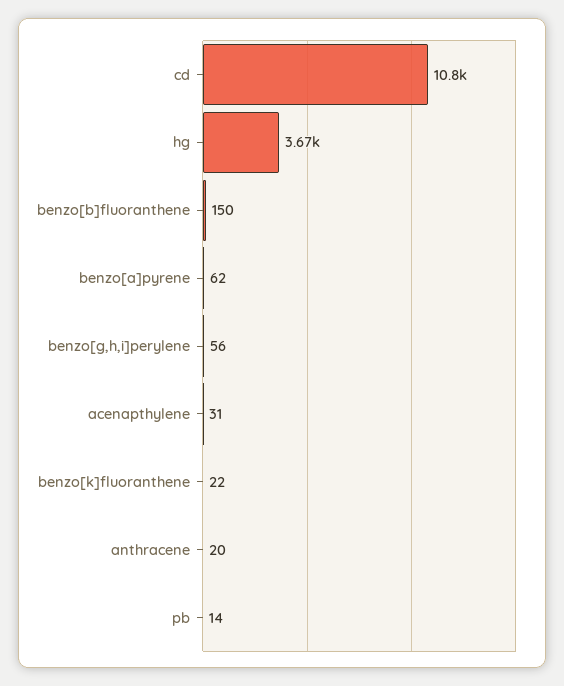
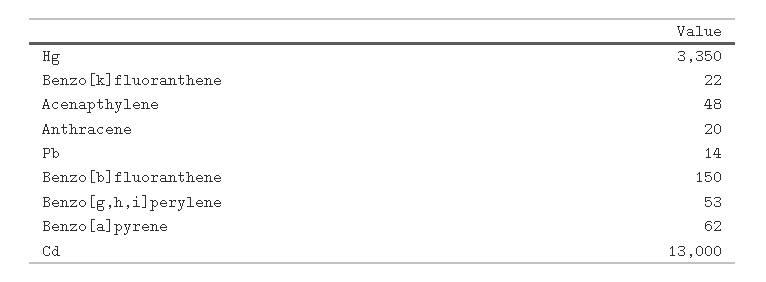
cd: 10800 -> 13000
hg: 3670 -> 3350
benzo[g,h,i]perylene: 56 -> 53
acenapthylene: 31 -> 48

